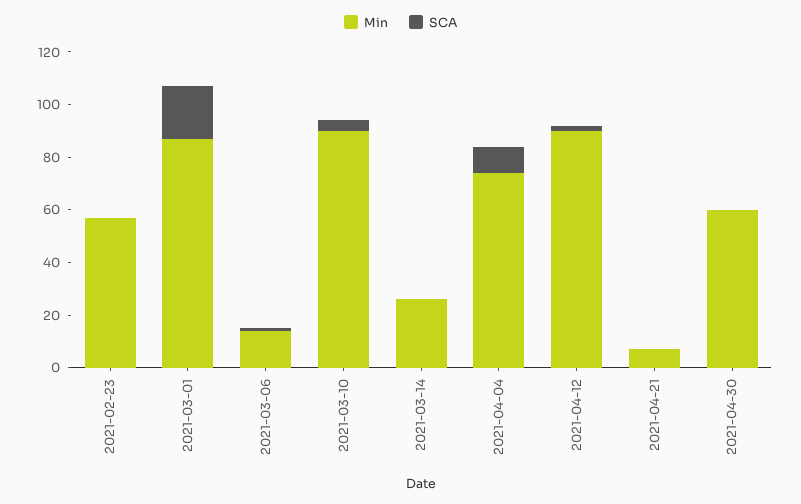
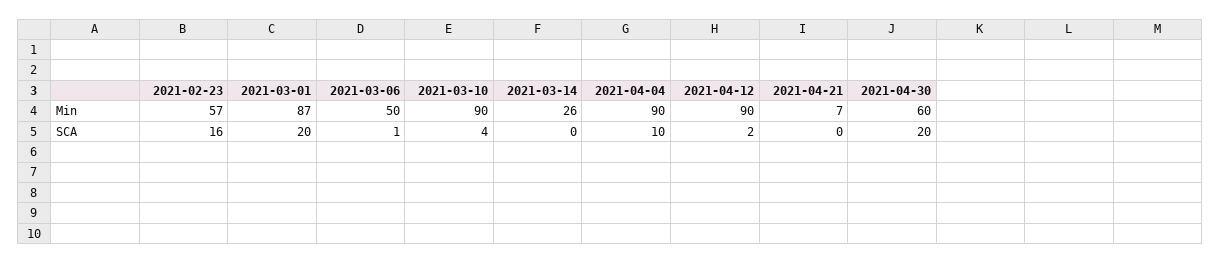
SCA, 2021-02-23: 0 -> 16
Min, 2021-03-06: 15 -> 50
Min, 2021-04-04: 75 -> 90
SCA, 2021-04-30: 0 -> 20

